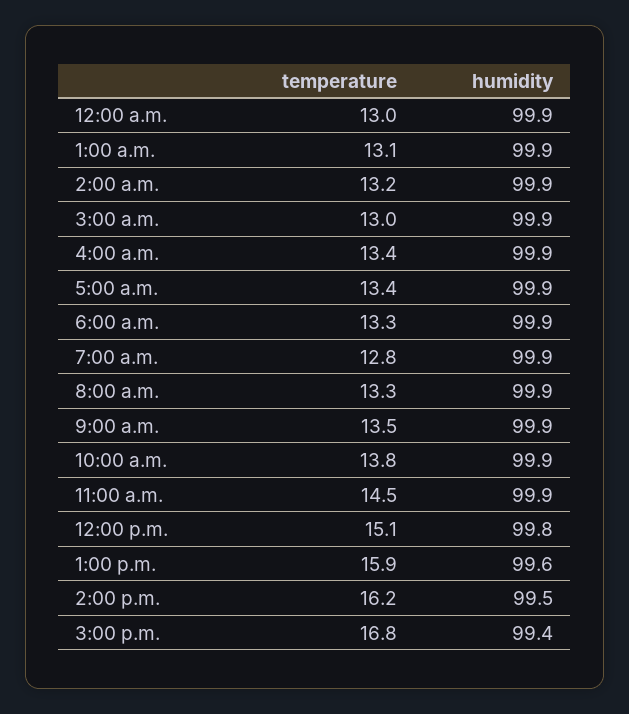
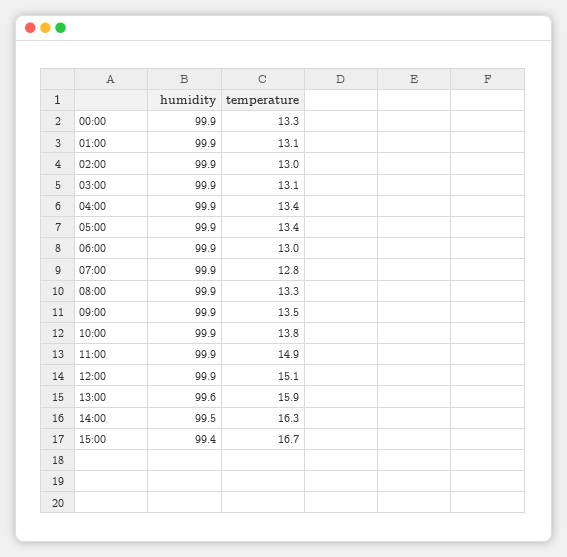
temperature, 12:00 a.m.: 13 -> 13.3
temperature, 2:00 a.m.: 13.2 -> 13
temperature, 3:00 a.m.: 13 -> 13.1
temperature, 6:00 a.m.: 13.3 -> 13
temperature, 11:00 a.m.: 14.5 -> 14.9
humidity, 12:00 p.m.: 99.8 -> 99.9
temperature, 2:00 p.m.: 16.2 -> 16.3
temperature, 3:00 p.m.: 16.8 -> 16.7

